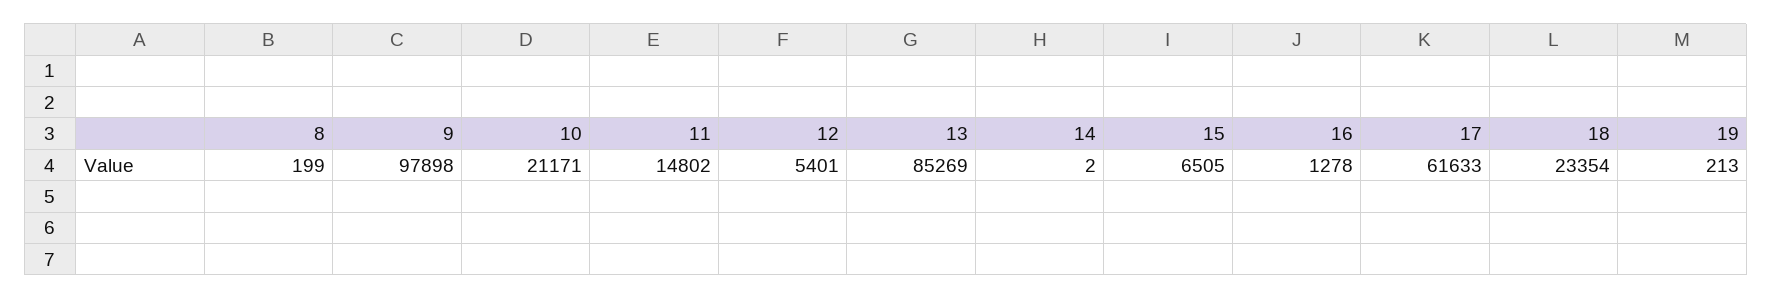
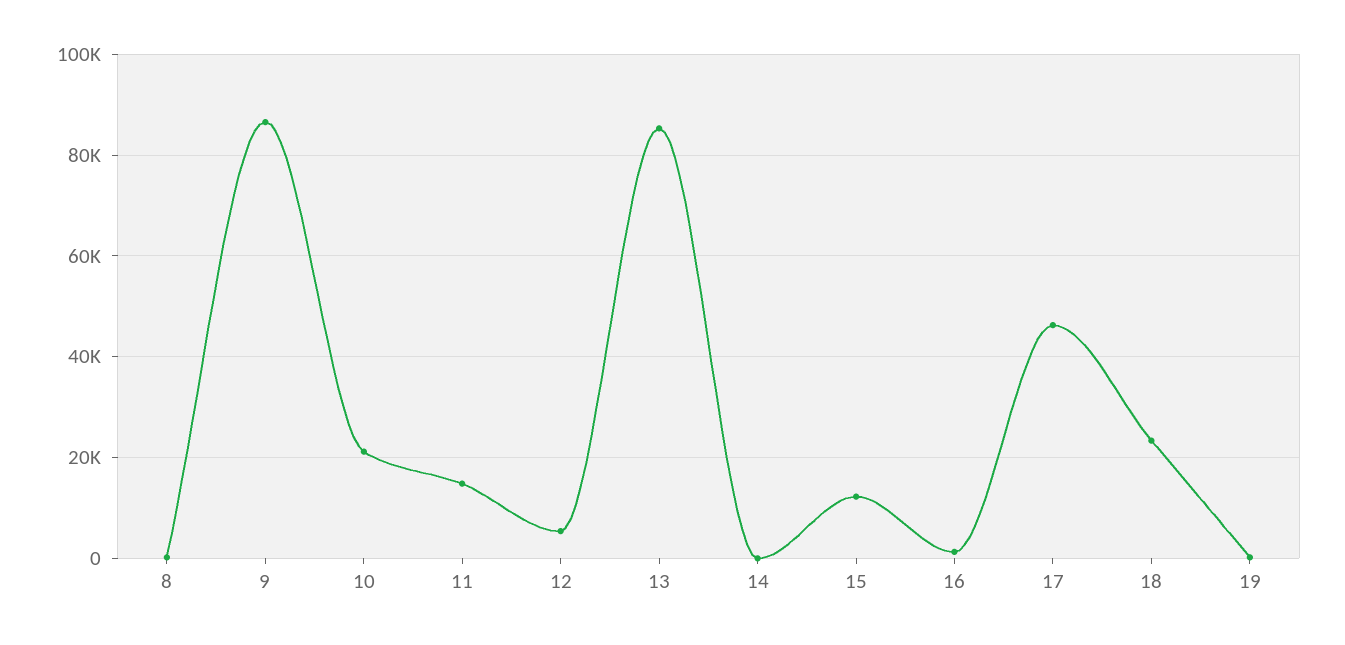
9: 97898 -> 86000
15: 6505 -> 12000
17: 61633 -> 46000

